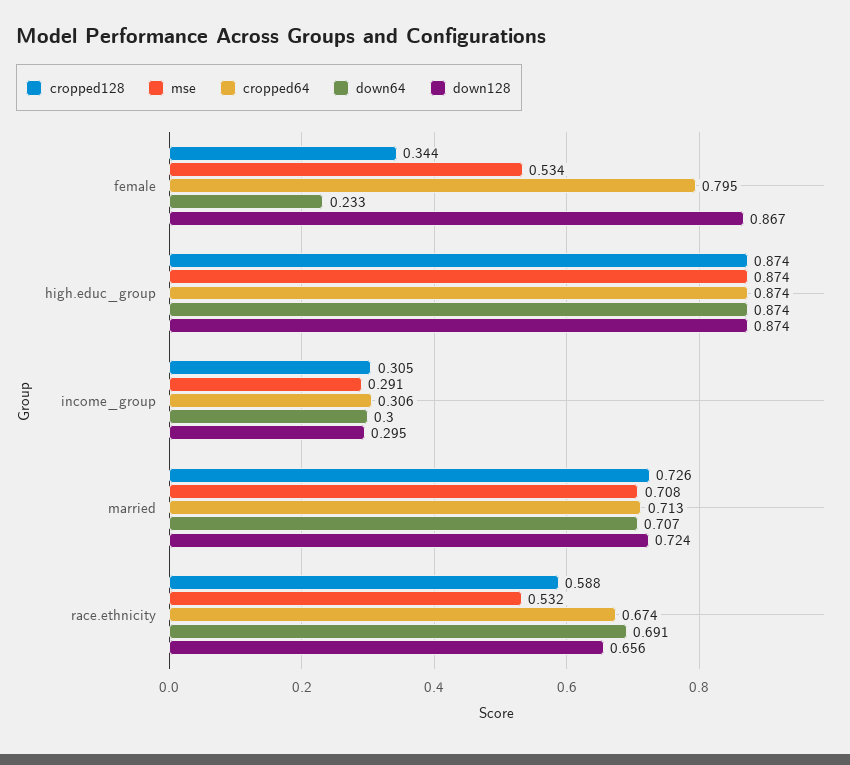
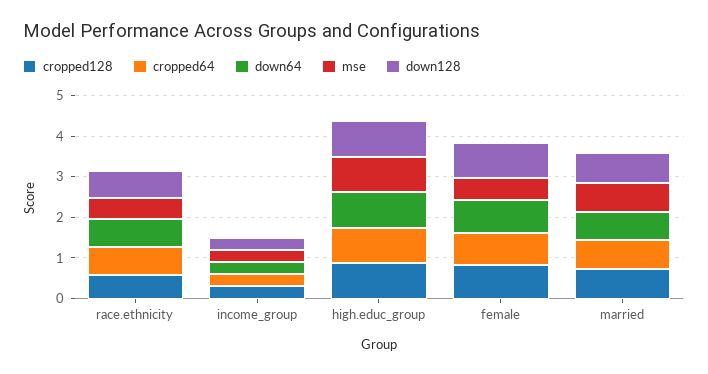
cropped128, female: 0.344 -> 0.8
down64, female: 0.233 -> 0.8

